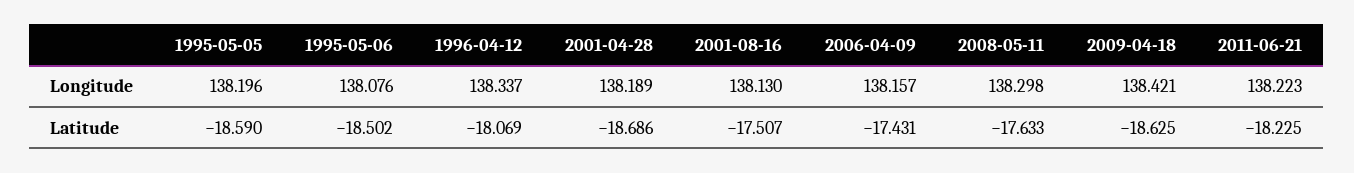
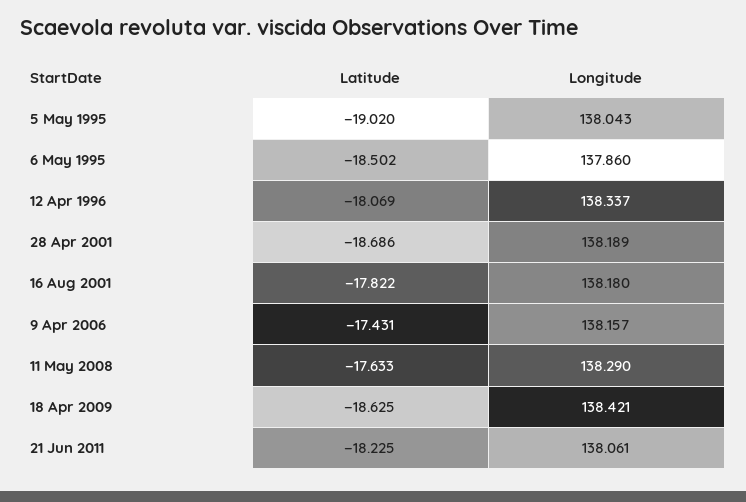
1995-05-05, Longitude: 138.196 -> 138.043
1995-05-06, Longitude: 138.076 -> 137.86
2001-08-16, Longitude: 138.13 -> 138.18
2008-05-11, Longitude: 138.298 -> 138.29
2011-06-21, Longitude: 138.223 -> 138.061
1995-05-05, Latitude: -18.59 -> -19.02
2001-08-16, Latitude: -17.507 -> -17.822

